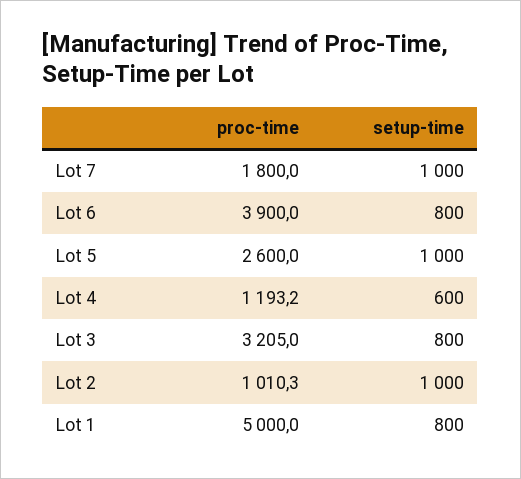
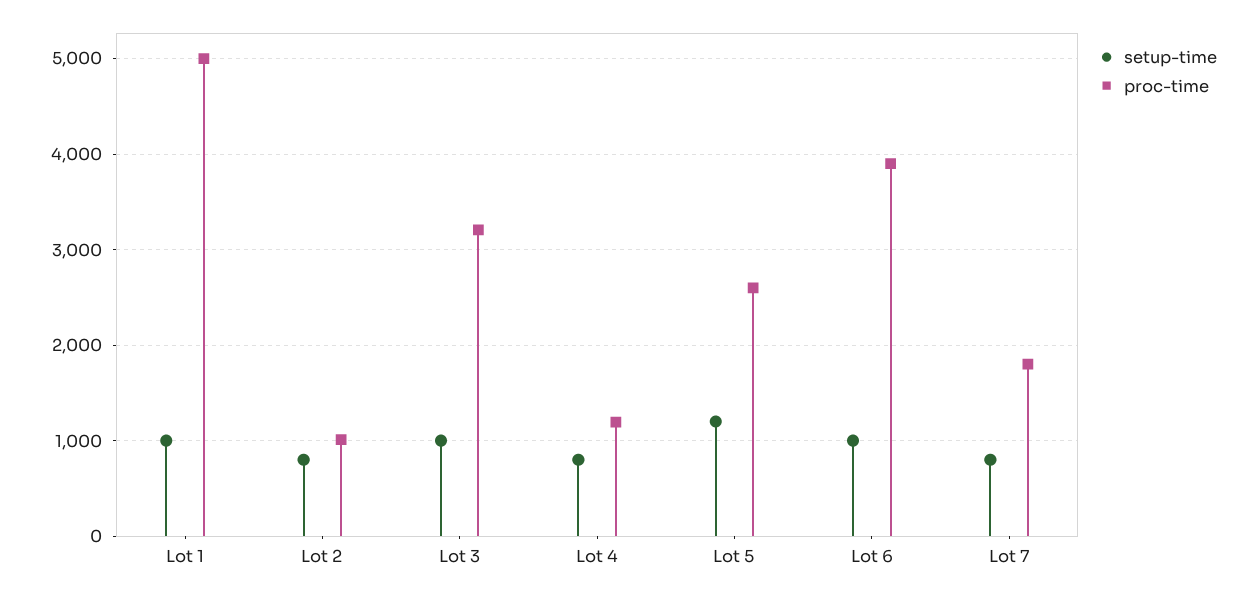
setup-time, Lot 7: 1000 -> 800
setup-time, Lot 6: 800 -> 1000
setup-time, Lot 5: 1000 -> 1200
setup-time, Lot 4: 600 -> 800
setup-time, Lot 3: 800 -> 1000
setup-time, Lot 2: 1000 -> 800
setup-time, Lot 1: 800 -> 1000

